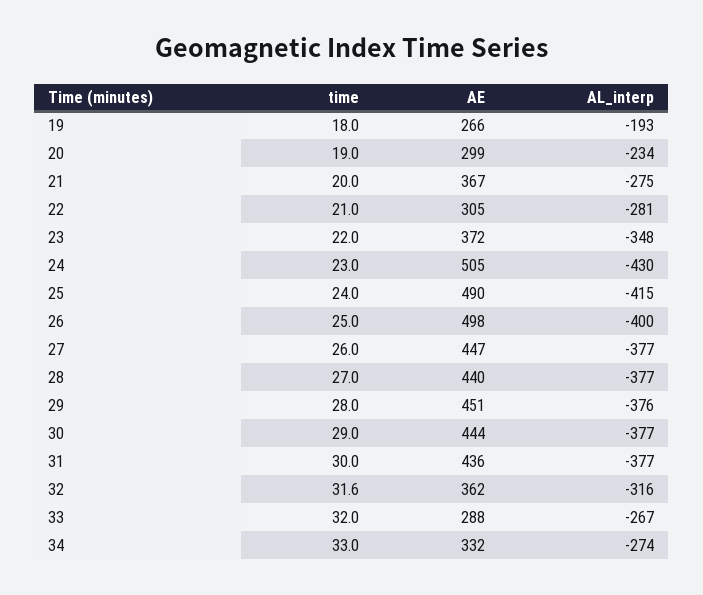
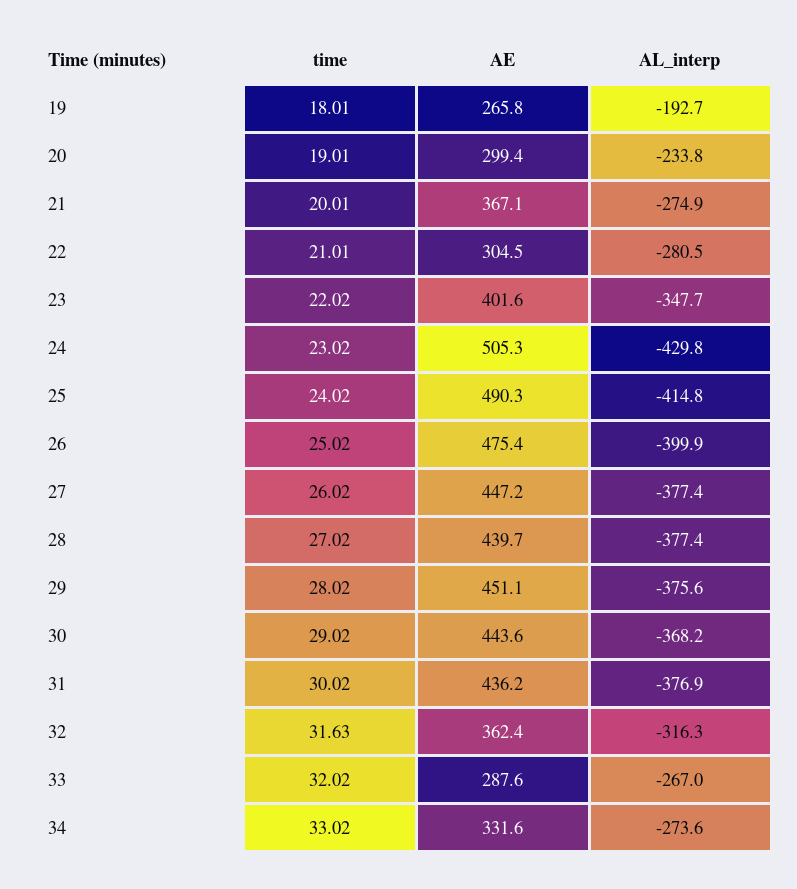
AE, 23: 372 -> 401.6
AE, 26: 498 -> 475.4
AL_interp, 30: -377 -> -368.2

